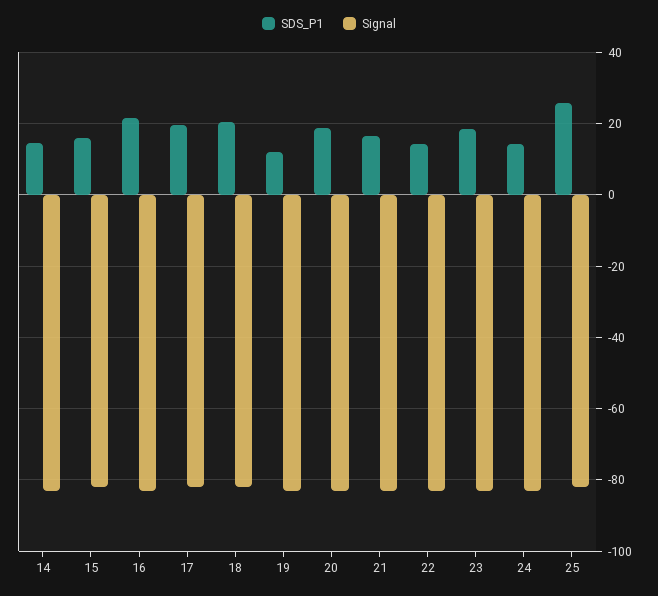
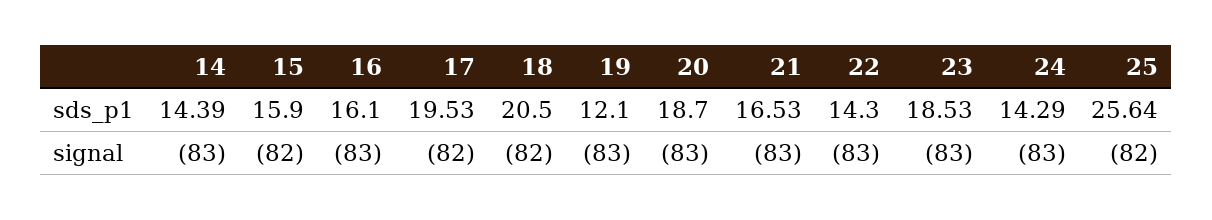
SDS_P1, 16: 22 -> 16.1

